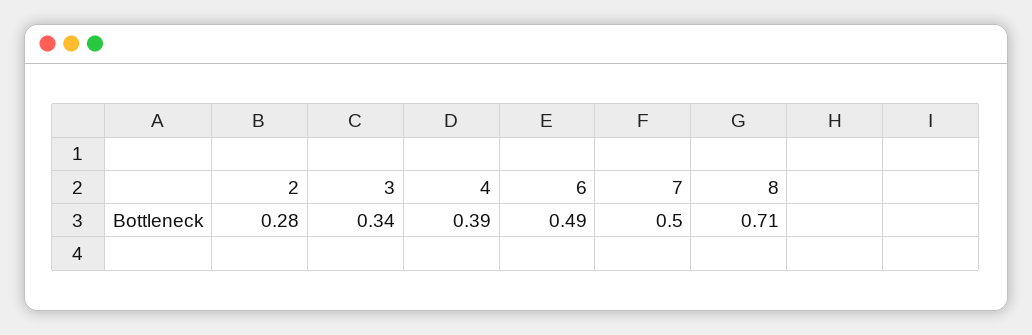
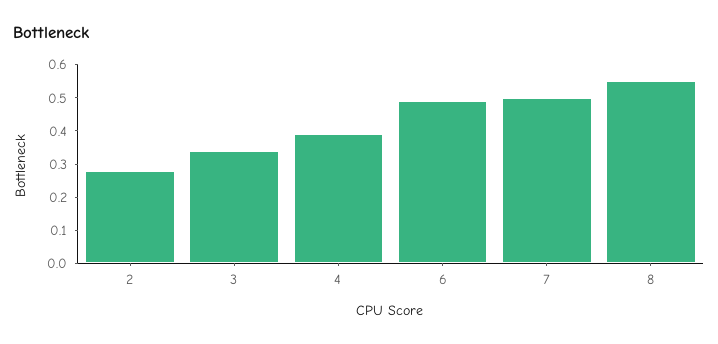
8: 0.71 -> 0.55

